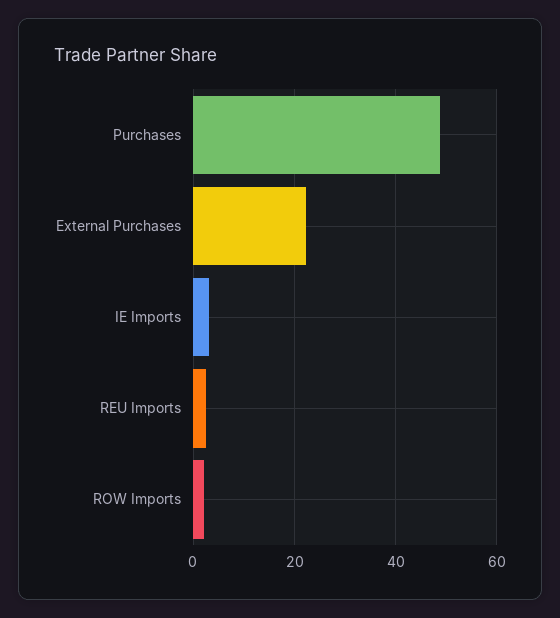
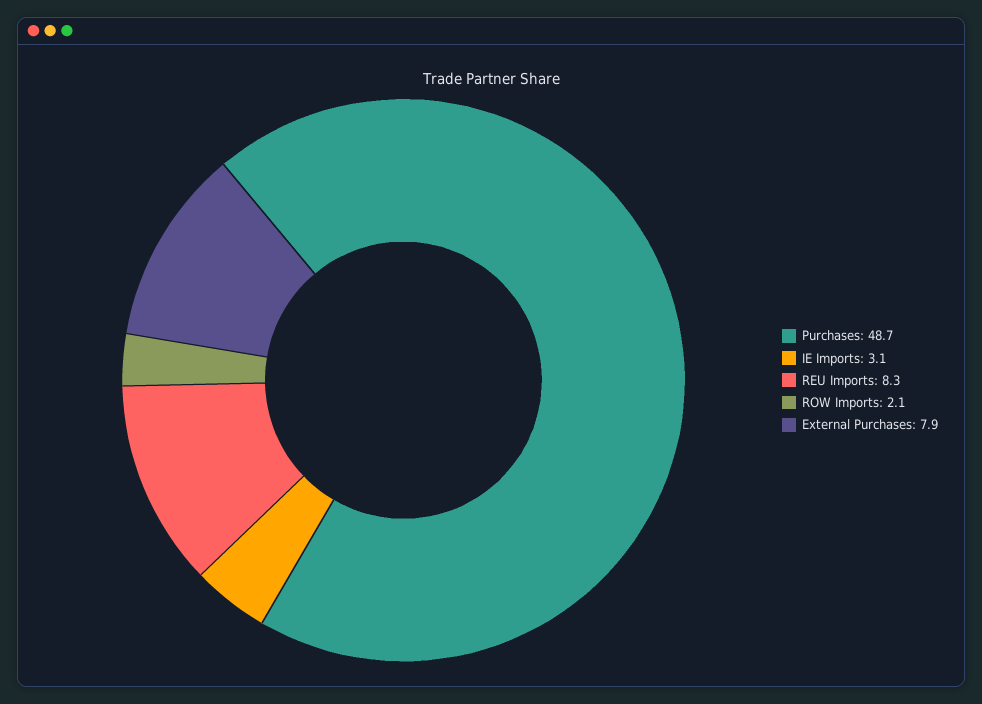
External Purchases: 22 -> 7.9
REU Imports: 2 -> 8.3

